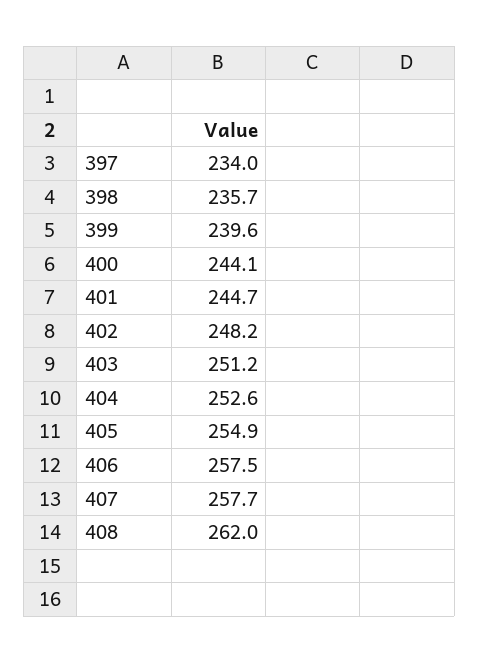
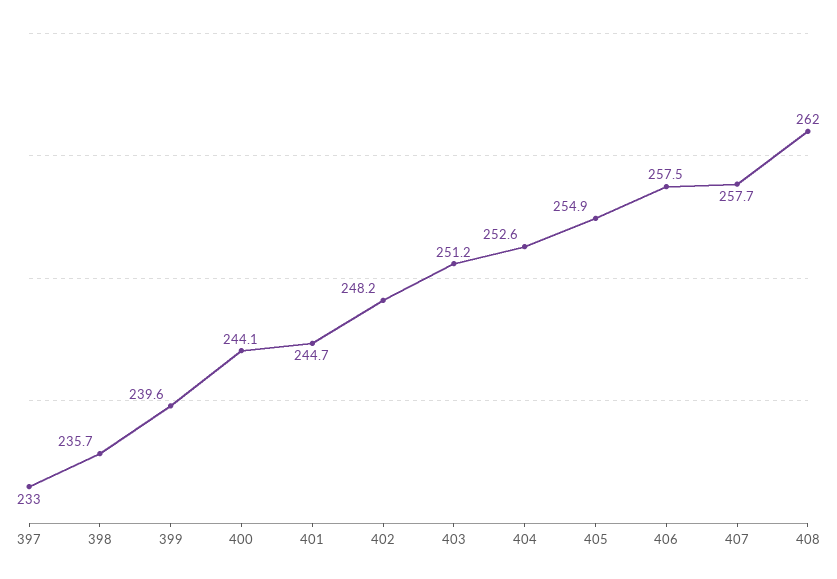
397: 234 -> 233

